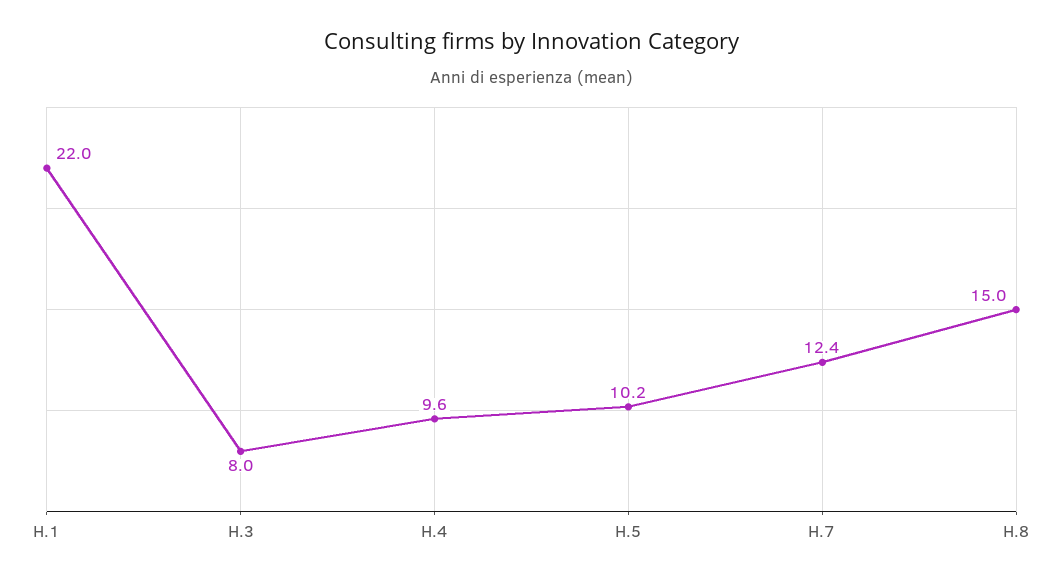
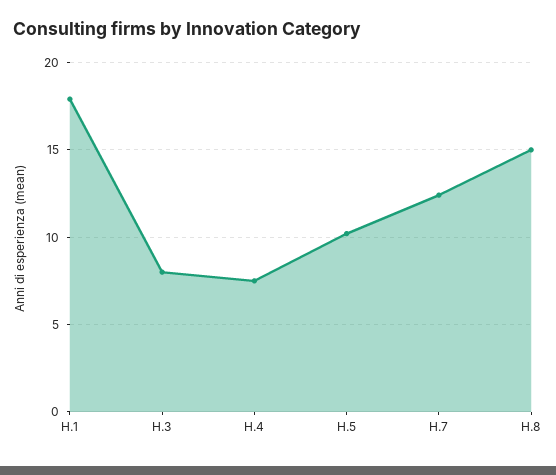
H.1: 22 -> 18
H.4: 9.6 -> 7.5

